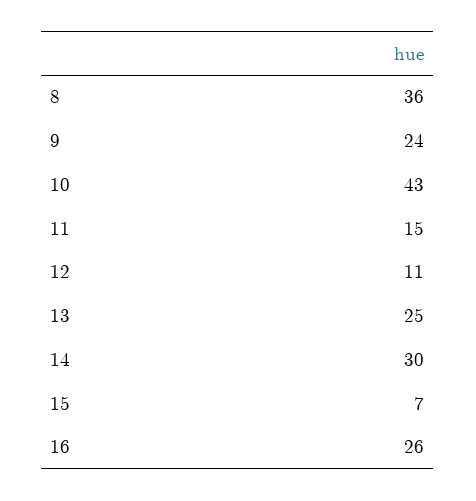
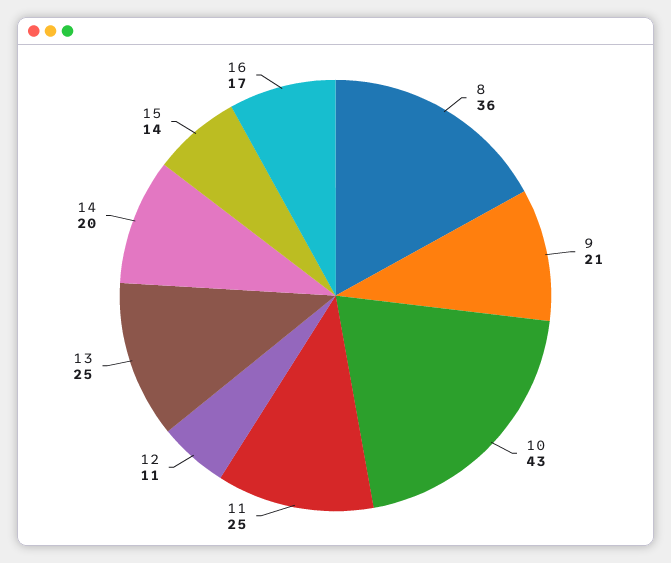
9: 24 -> 21
11: 15 -> 25
14: 30 -> 20
15: 7 -> 14
16: 26 -> 17

